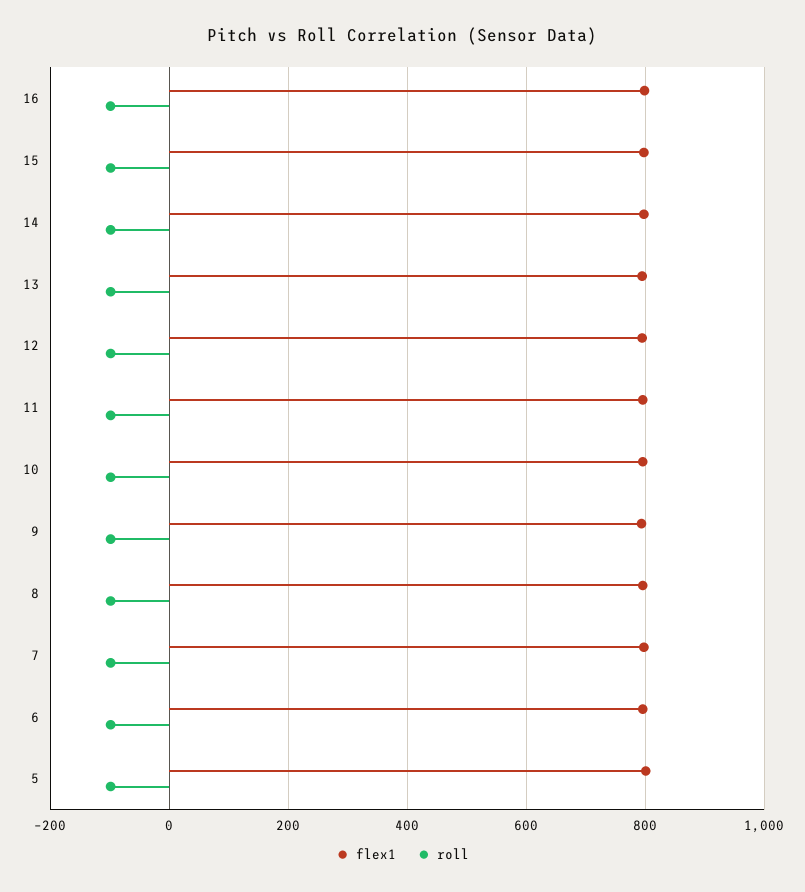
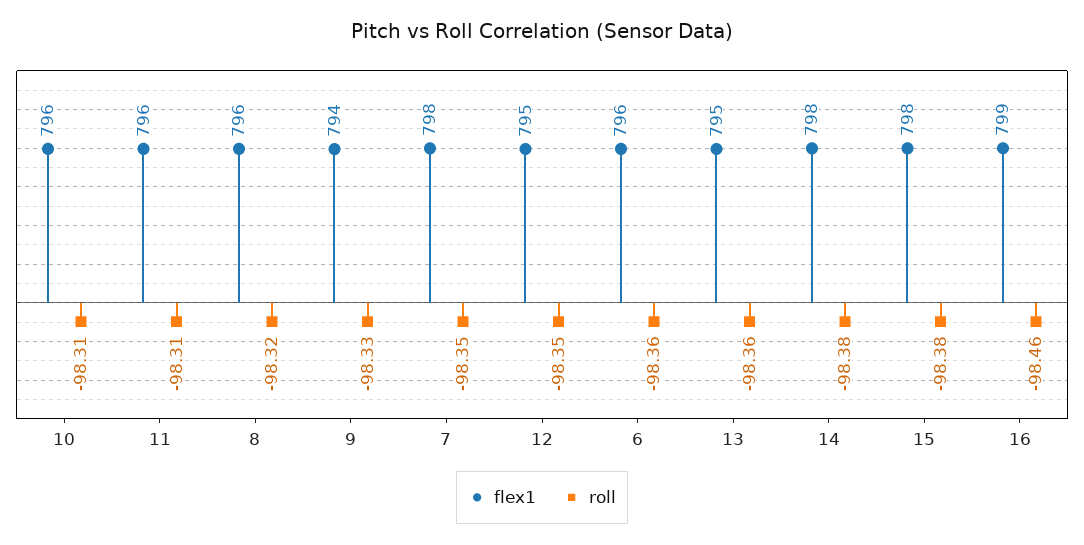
flex1, 5: 800 -> none
roll, 5: -100 -> none

